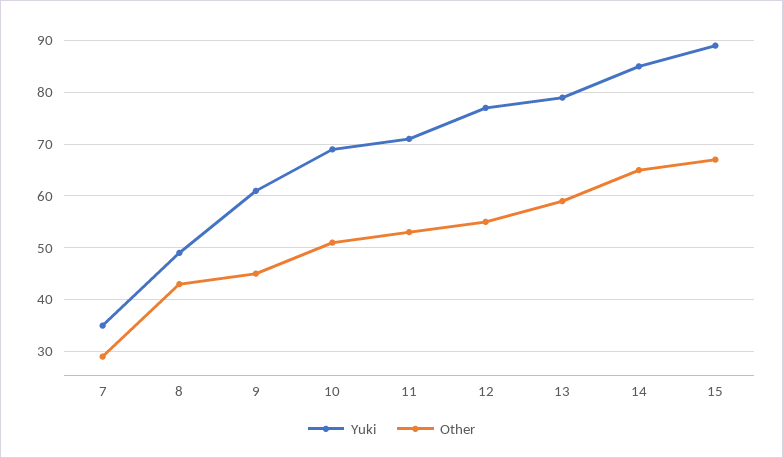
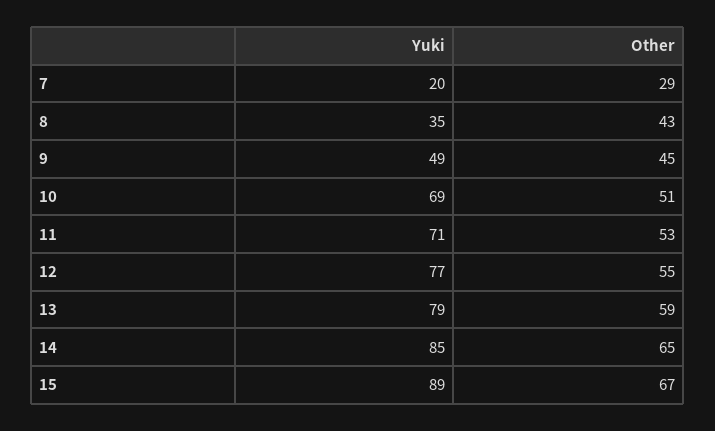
Yuki, 7: 35 -> 20
Yuki, 8: 50 -> 35
Yuki, 9: 60 -> 49

